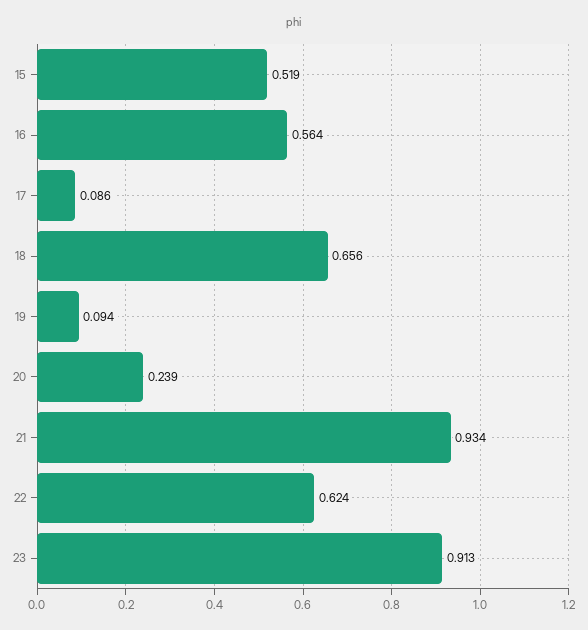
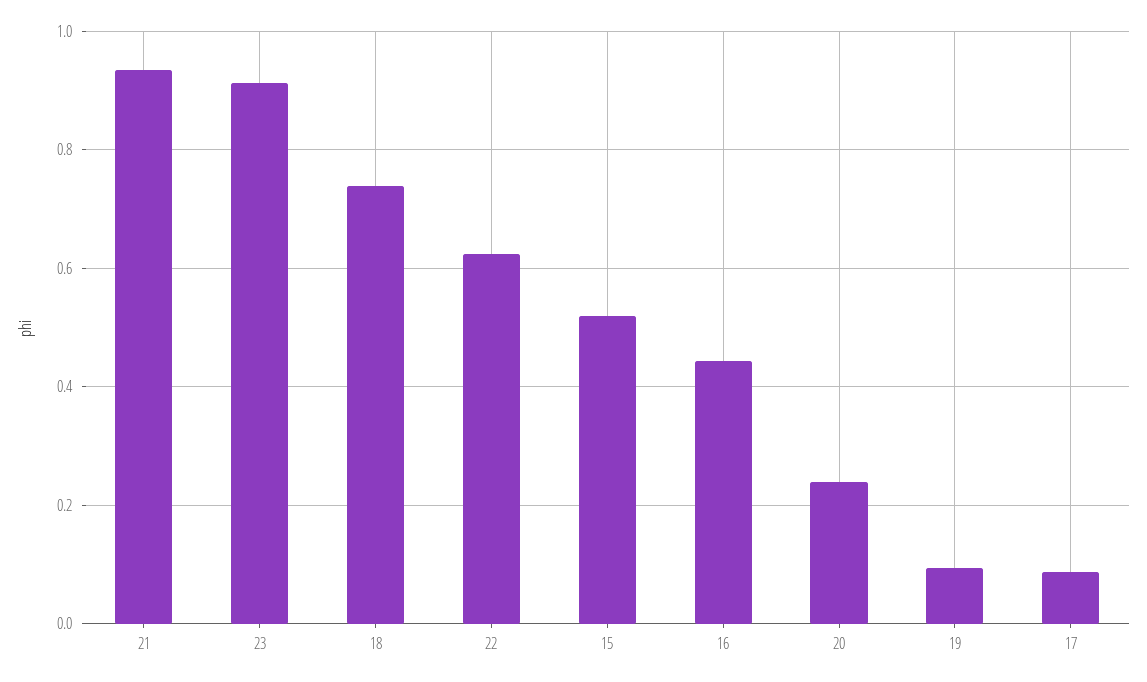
16: 0.564 -> 0.44
18: 0.656 -> 0.74

